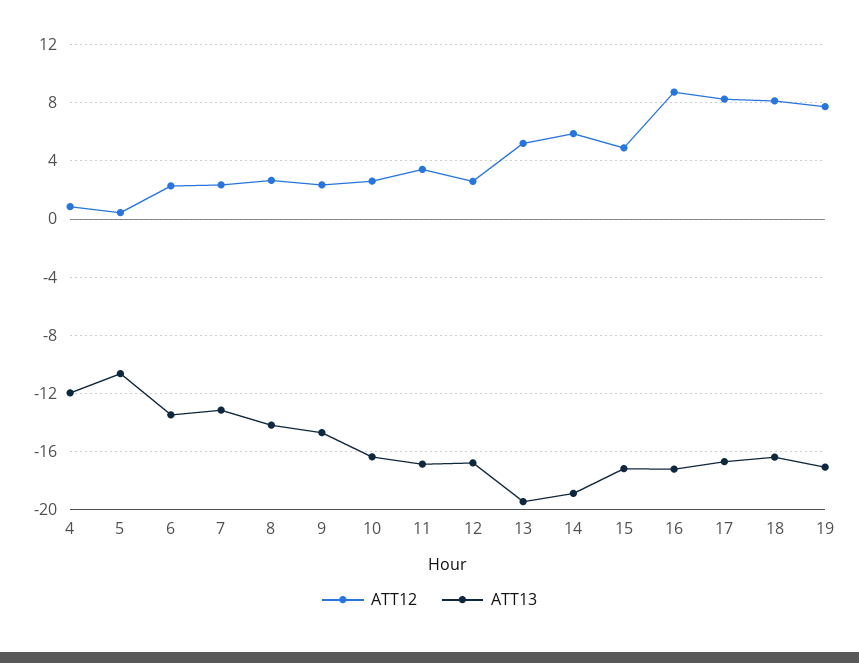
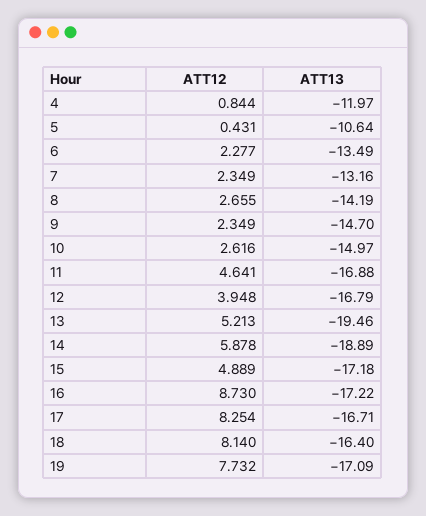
ATT13, 10: -16.5 -> -14.97
ATT12, 11: 3.5 -> 4.641
ATT12, 12: 2.5 -> 3.948

